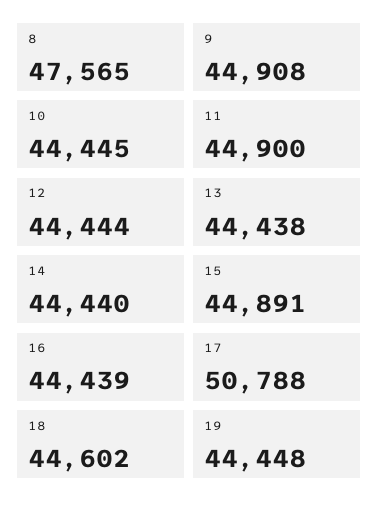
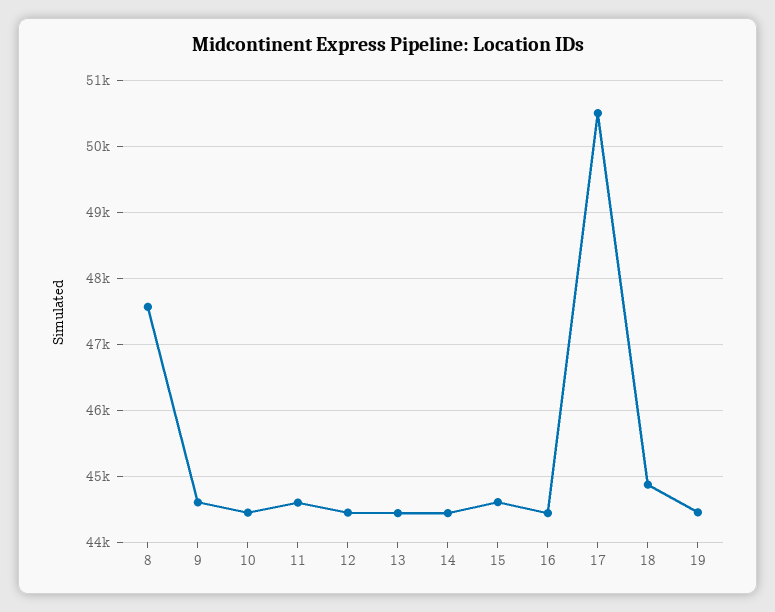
9: 44908 -> 44600
11: 44900 -> 44600
15: 44891 -> 44600
17: 50788 -> 50500
18: 44602 -> 44900

